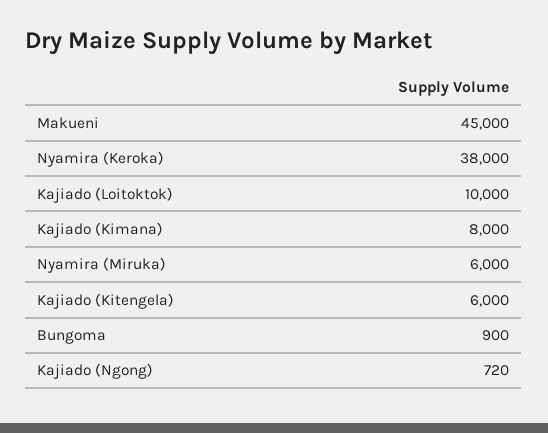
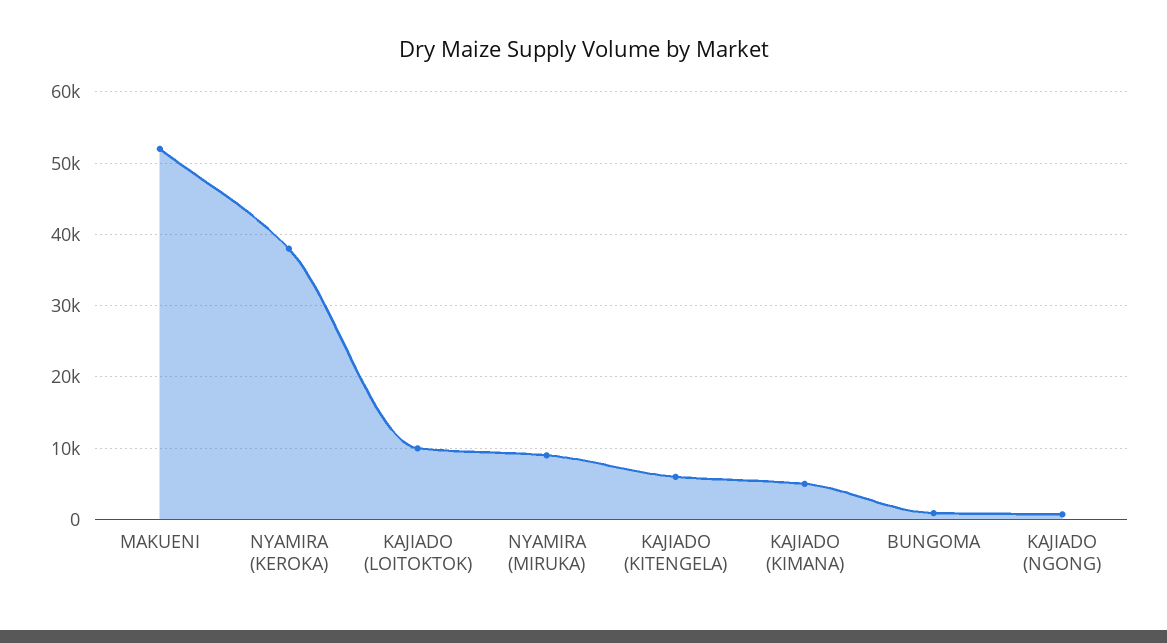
Makueni: 45000 -> 52000
Kajiado (Kimana): 8000 -> 5000
Nyamira (Miruka): 6000 -> 9000

